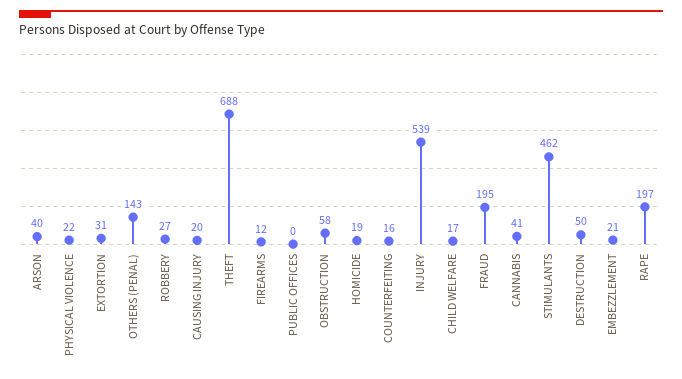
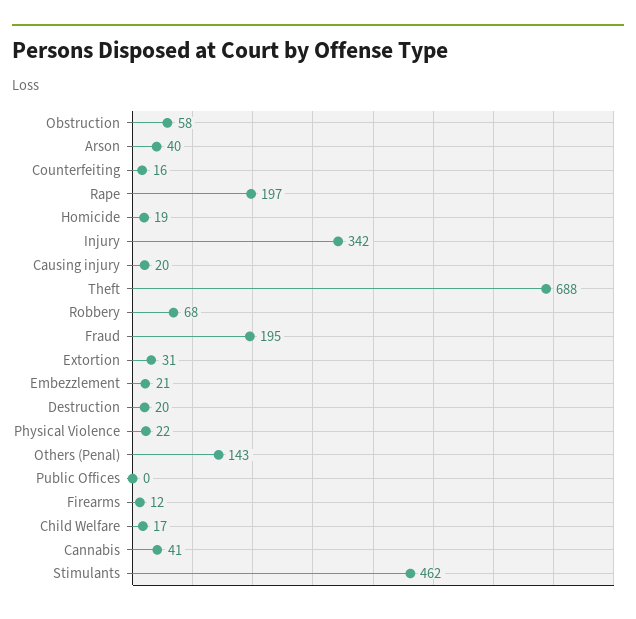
ROBBERY: 27 -> 68
INJURY: 539 -> 342
DESTRUCTION: 50 -> 20

